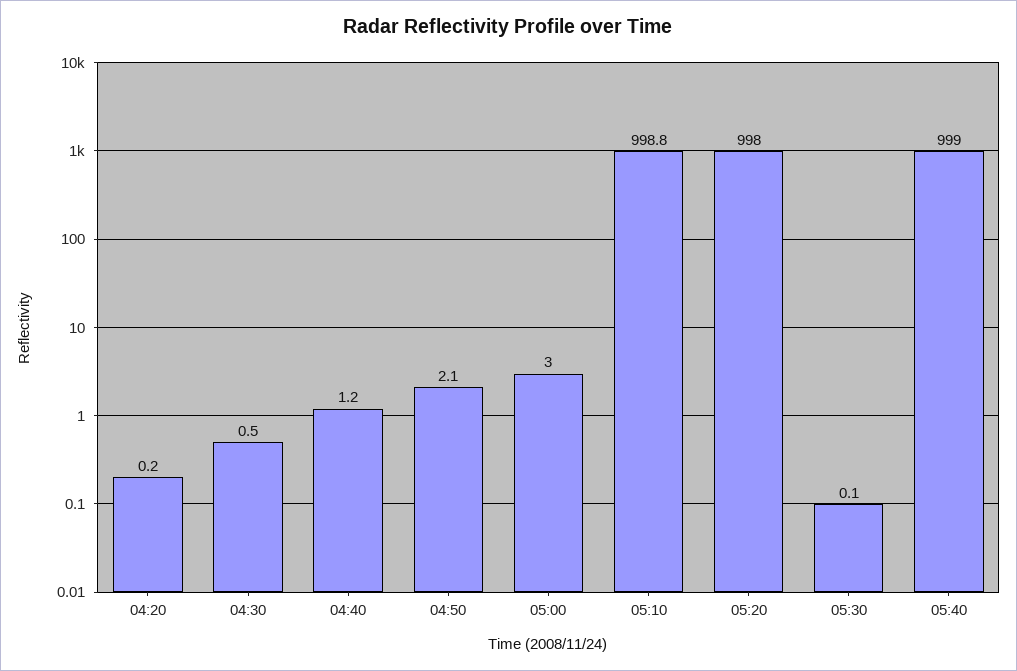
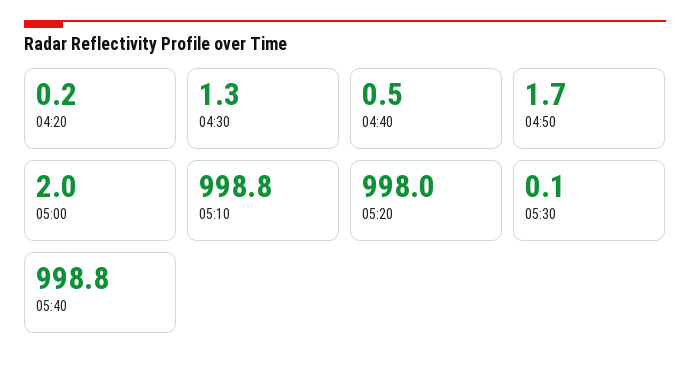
04:30: 0.5 -> 1.3
04:40: 1.2 -> 0.5
04:50: 2.1 -> 1.7
05:00: 3 -> 2
05:40: 999 -> 998.8

